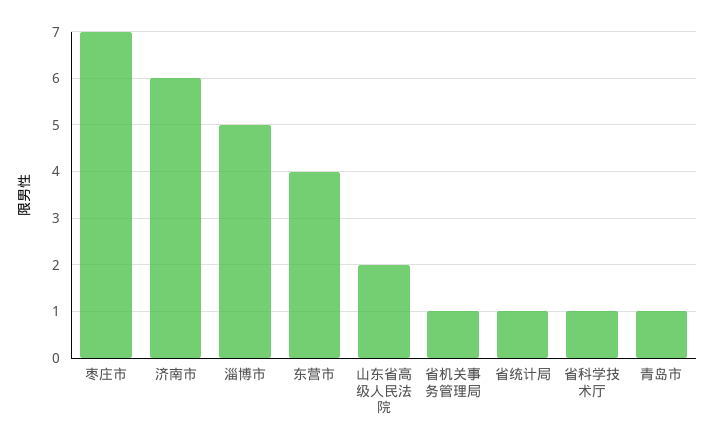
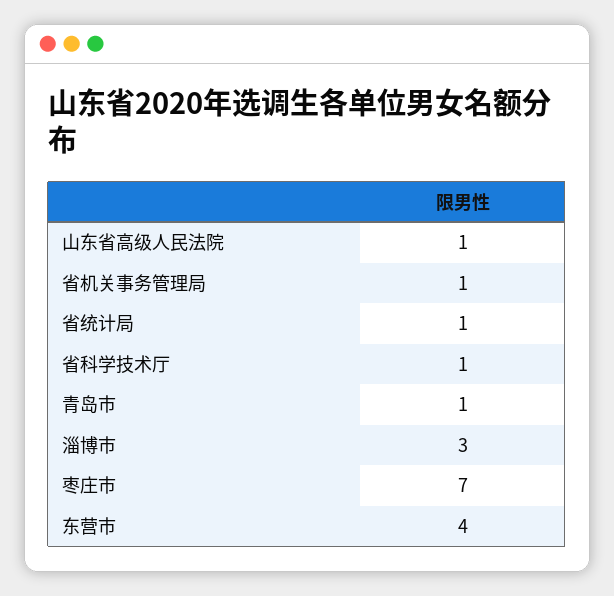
济南市: 6 -> none
淄博市: 5 -> 3
山东省高级人民法院: 2 -> 1

